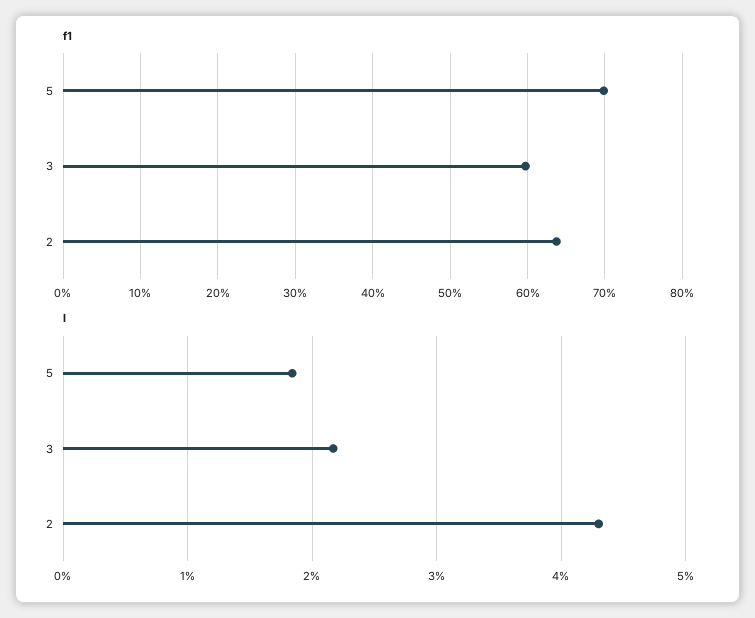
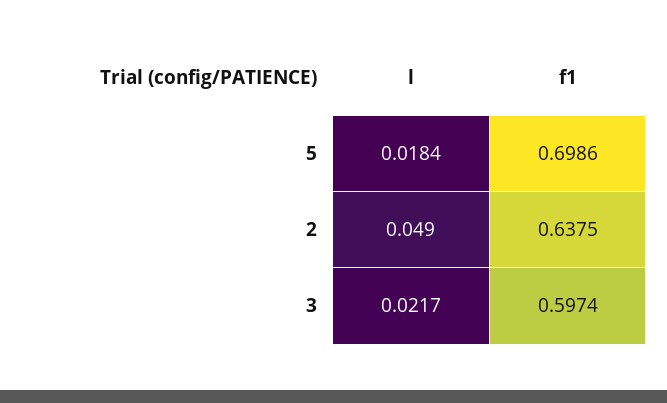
l, 2: 0.043 -> 0.049

